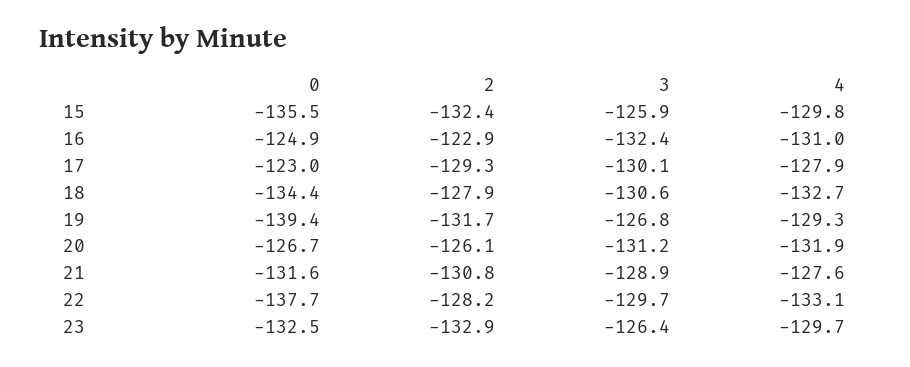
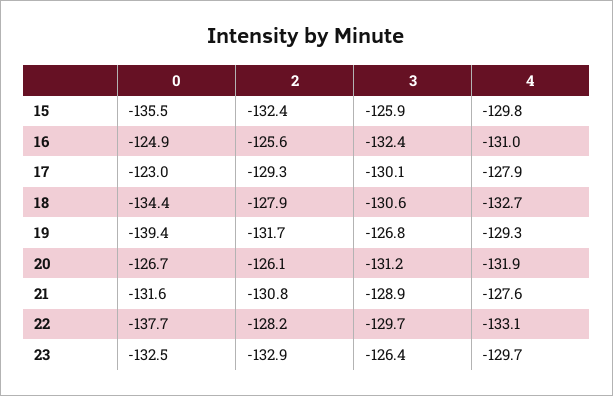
2, 16: -122.9 -> -125.6

